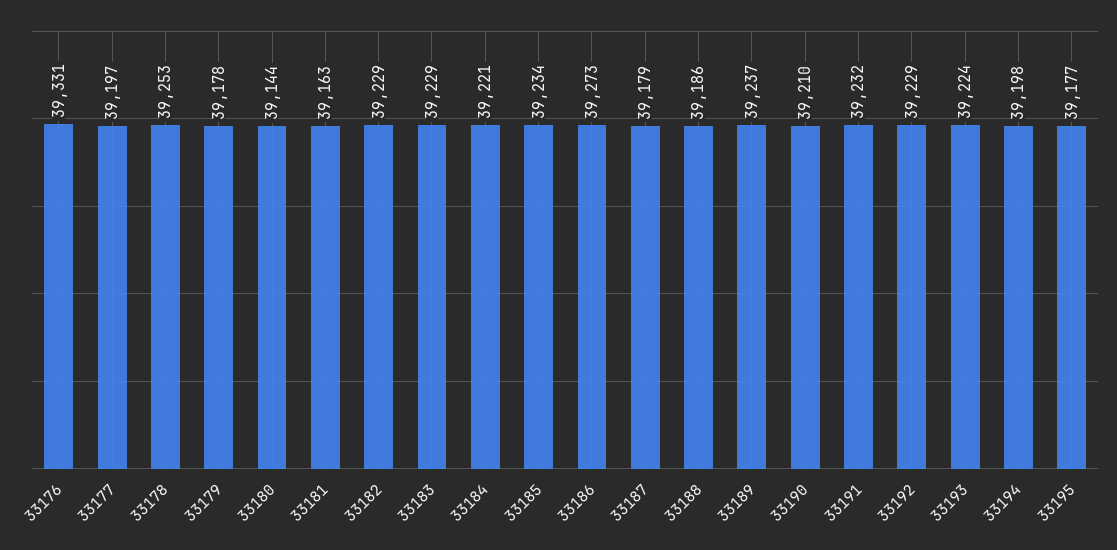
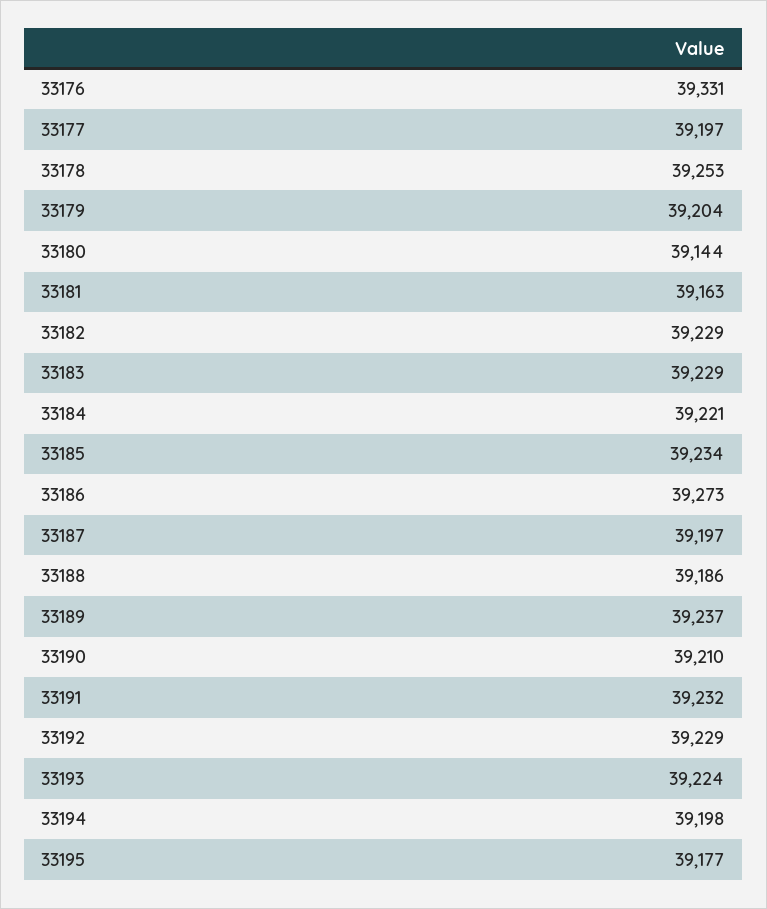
33179: 39178 -> 39204
33187: 39179 -> 39197

